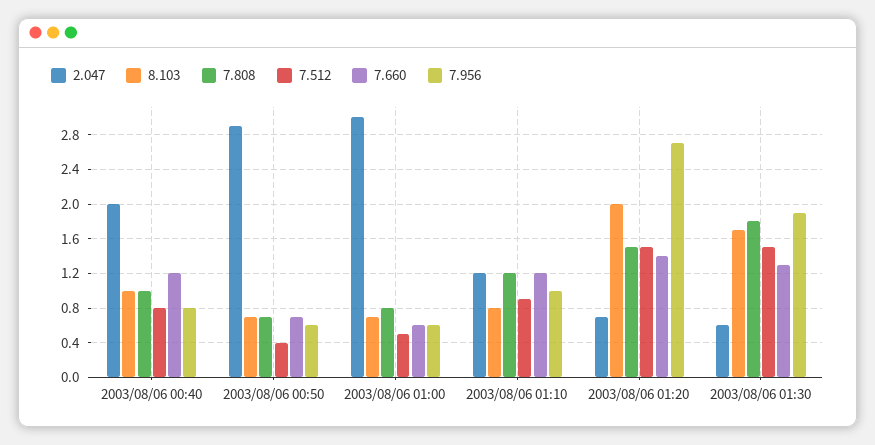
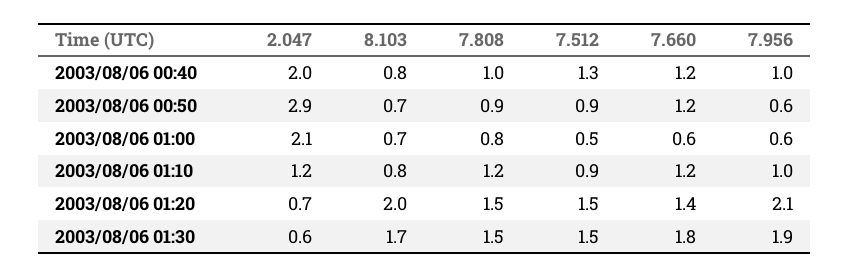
8.103, 2003/08/06 00:40: 1 -> 0.8
7.512, 2003/08/06 00:40: 0.8 -> 1.3
7.956, 2003/08/06 00:40: 0.8 -> 1
7.808, 2003/08/06 00:50: 0.7 -> 0.9
7.512, 2003/08/06 00:50: 0.4 -> 0.9
7.660, 2003/08/06 00:50: 0.7 -> 1.2
2.047, 2003/08/06 01:00: 3 -> 2.1
7.956, 2003/08/06 01:20: 2.7 -> 2.1
7.808, 2003/08/06 01:30: 1.8 -> 1.5
7.660, 2003/08/06 01:30: 1.3 -> 1.8

